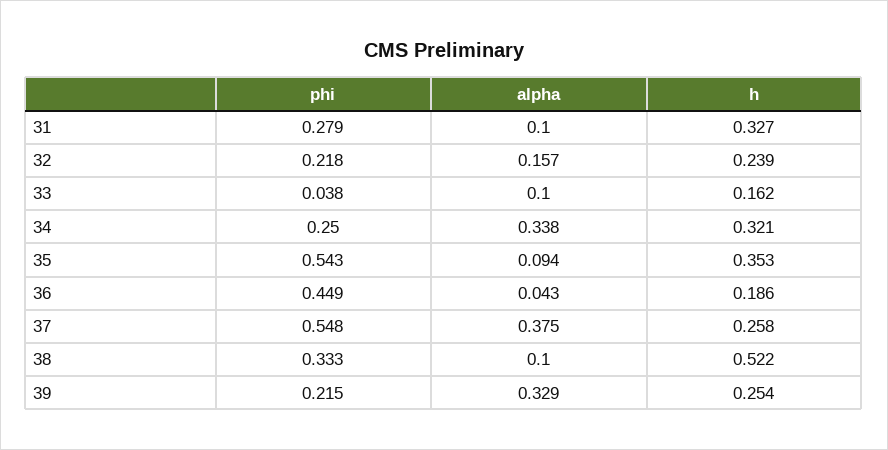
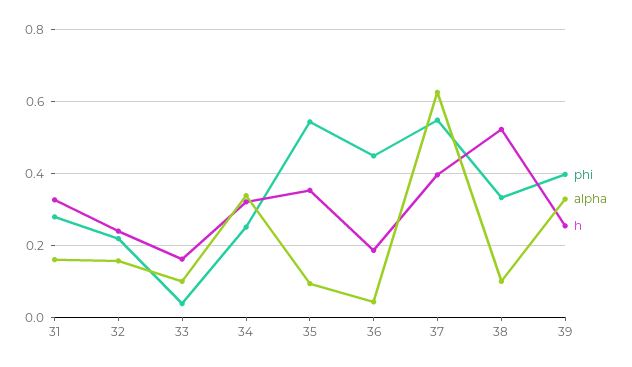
alpha, 31: 0.1 -> 0.16
alpha, 37: 0.375 -> 0.62
h, 37: 0.258 -> 0.4
phi, 39: 0.215 -> 0.4

